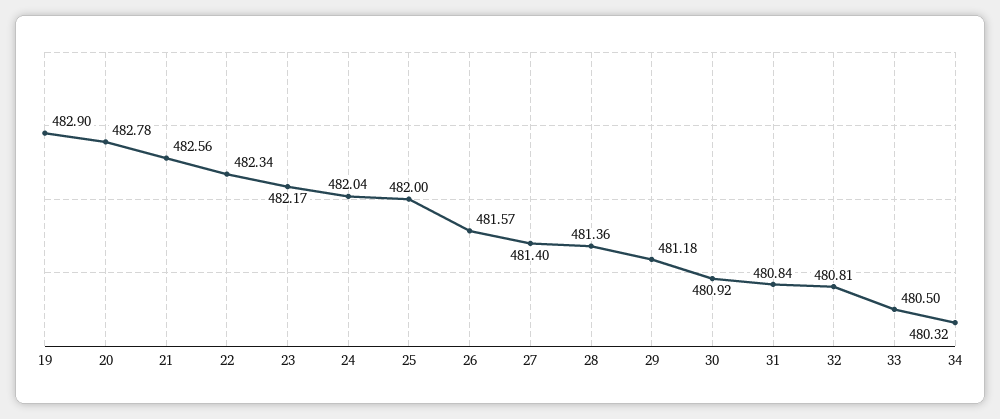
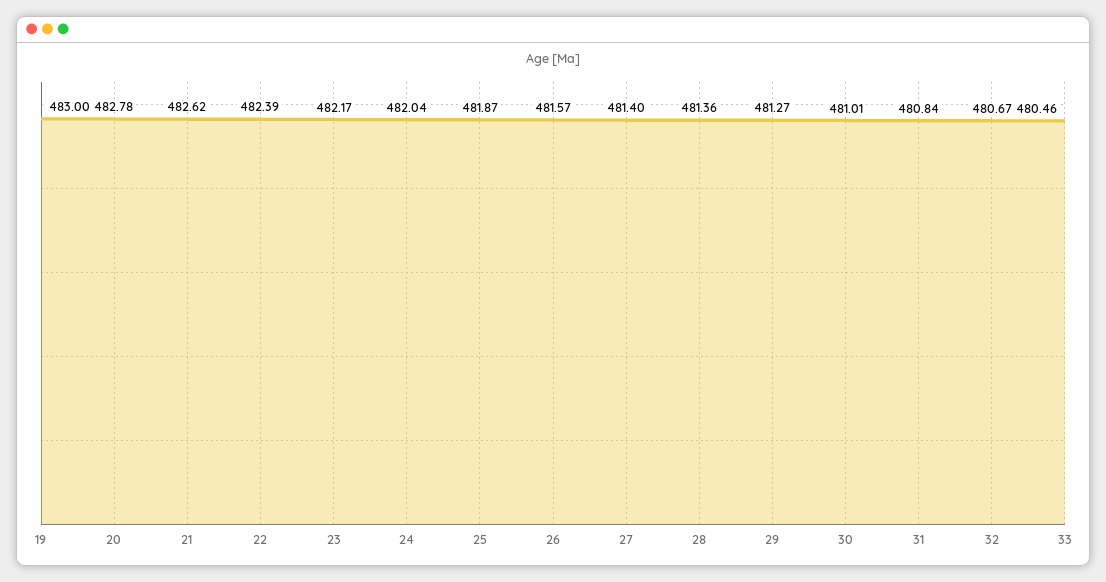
19: 482.9 -> 483
21: 482.56 -> 482.62
22: 482.34 -> 482.39
25: 482 -> 481.87
29: 481.18 -> 481.27
30: 480.92 -> 481.01
32: 480.81 -> 480.67
33: 480.5 -> 480.46
34: 480.32 -> none

